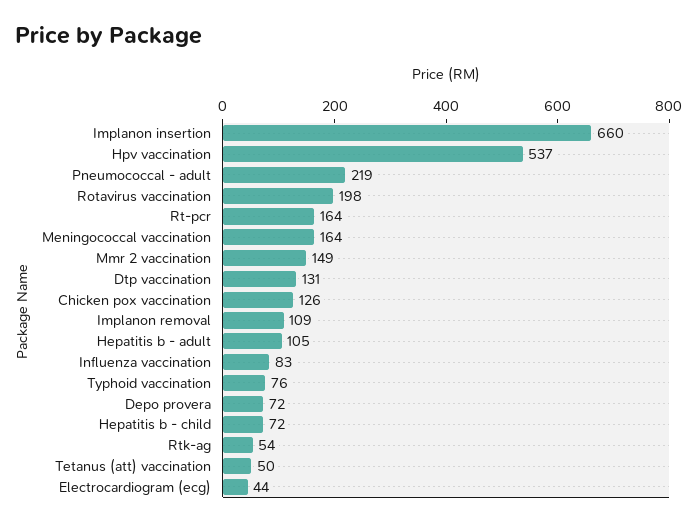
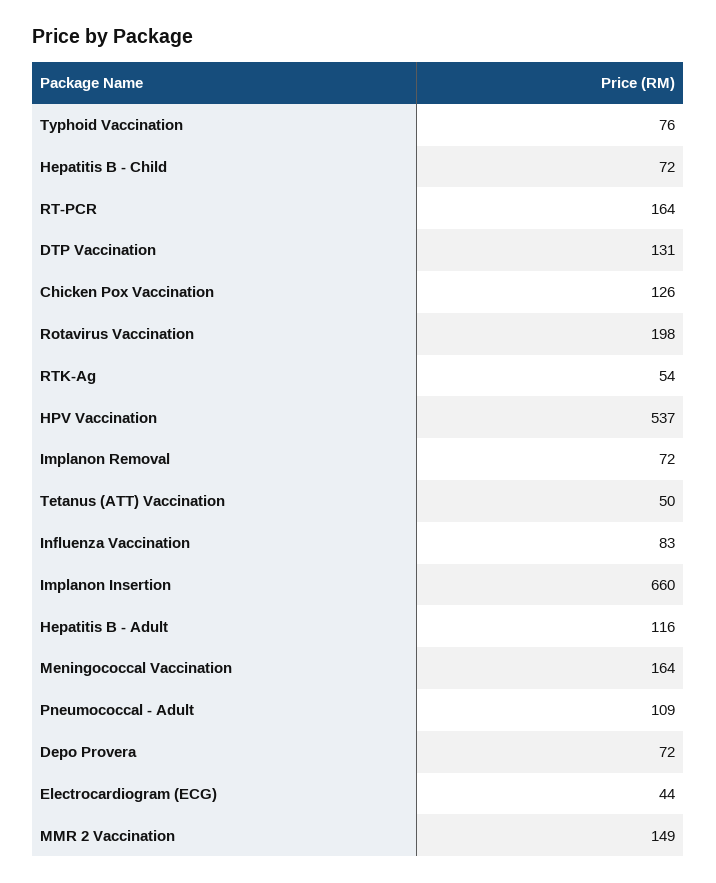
Pneumococcal - adult: 219 -> 109
Implanon removal: 109 -> 72
Hepatitis b - adult: 105 -> 116

